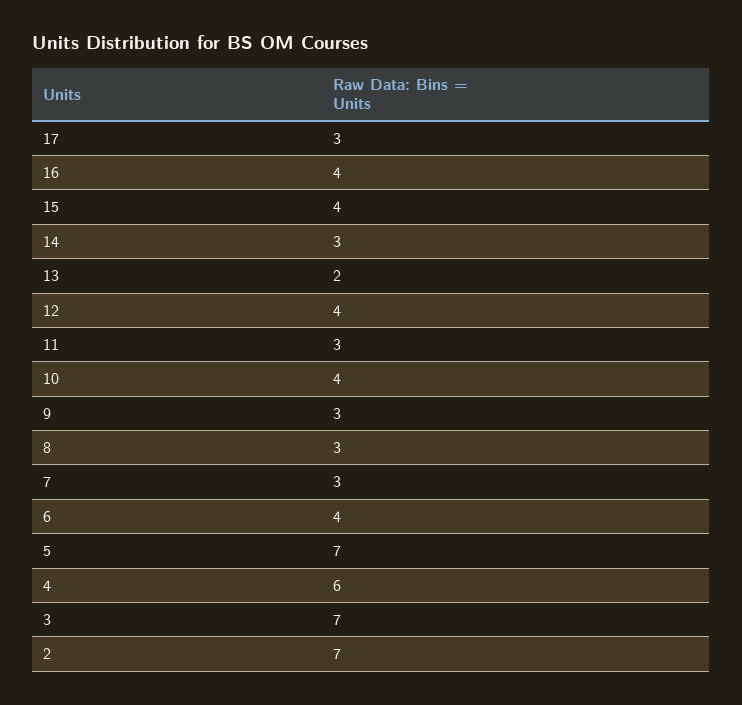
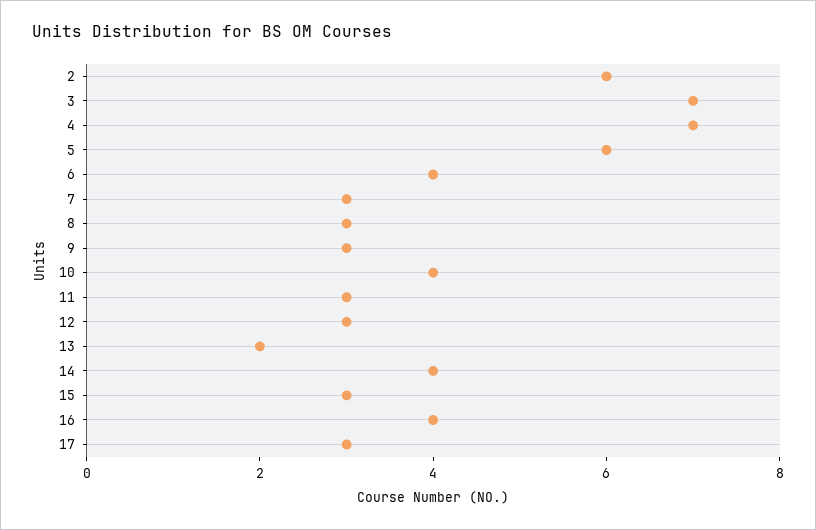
15: 4 -> 3
14: 3 -> 4
12: 4 -> 3
5: 7 -> 6
4: 6 -> 7
2: 7 -> 6

